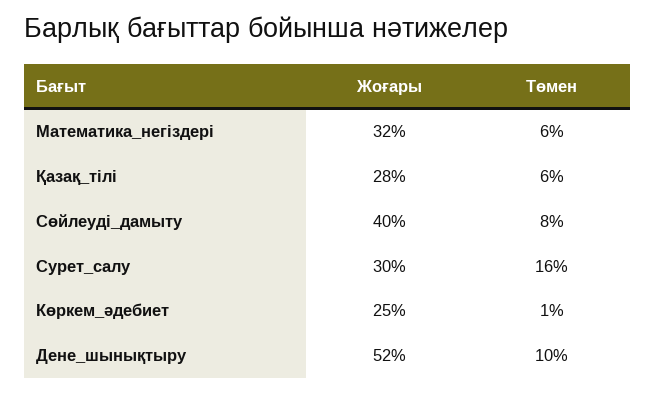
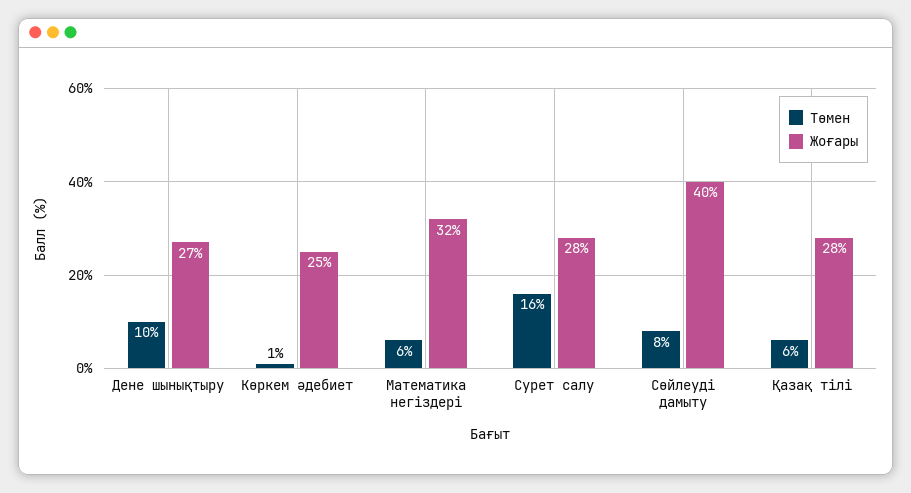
Жоғары, Сурет_салу: 30 -> 28
Жоғары, Дене_шынықтыру: 52 -> 27

